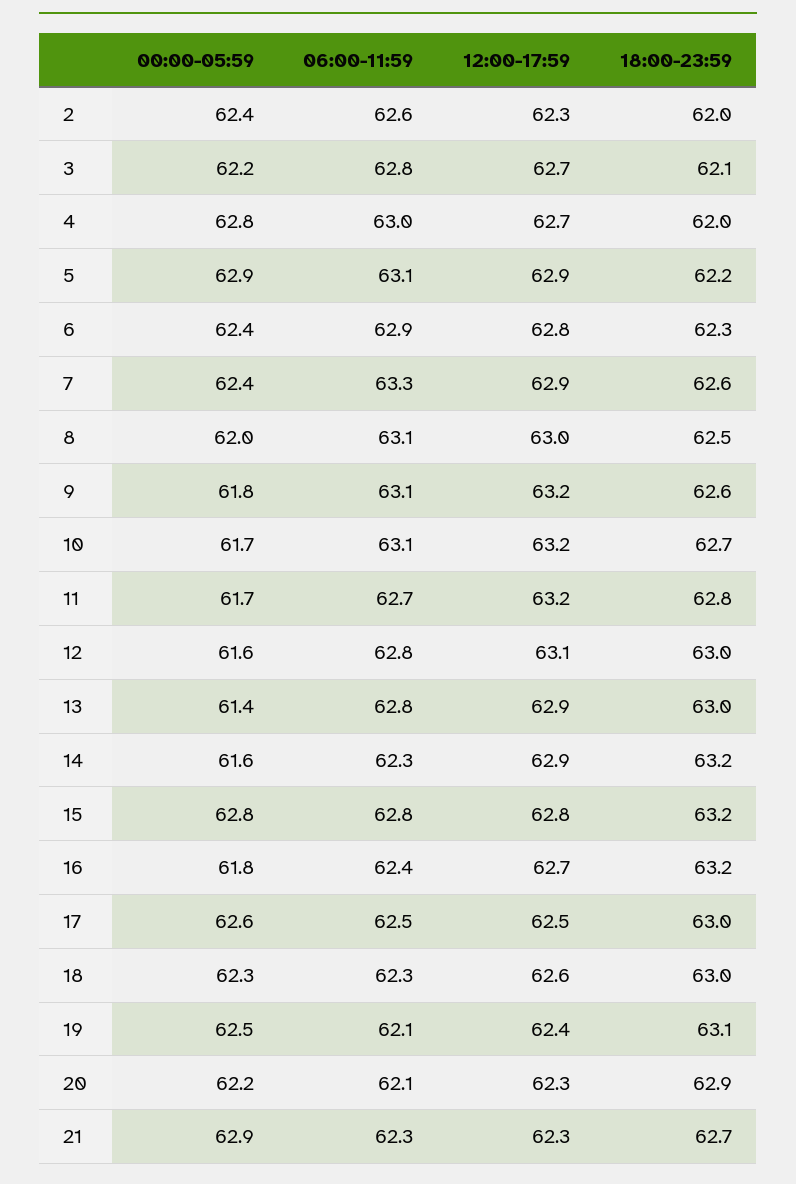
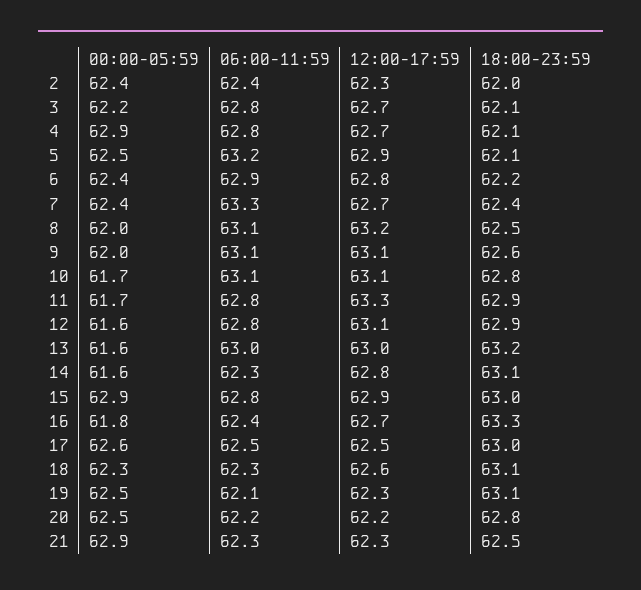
06:00-11:59, 2: 62.6 -> 62.4
00:00-05:59, 4: 62.8 -> 62.9
06:00-11:59, 4: 63 -> 62.8
18:00-23:59, 4: 62 -> 62.1
00:00-05:59, 5: 62.9 -> 62.5
06:00-11:59, 5: 63.1 -> 63.2
18:00-23:59, 5: 62.2 -> 62.1
18:00-23:59, 6: 62.3 -> 62.2
12:00-17:59, 7: 62.9 -> 62.7
18:00-23:59, 7: 62.6 -> 62.4
12:00-17:59, 8: 63 -> 63.2
00:00-05:59, 9: 61.8 -> 62
12:00-17:59, 9: 63.2 -> 63.1
12:00-17:59, 10: 63.2 -> 63.1
18:00-23:59, 10: 62.7 -> 62.8
06:00-11:59, 11: 62.7 -> 62.8
12:00-17:59, 11: 63.2 -> 63.3
18:00-23:59, 11: 62.8 -> 62.9
18:00-23:59, 12: 63 -> 62.9
00:00-05:59, 13: 61.4 -> 61.6
06:00-11:59, 13: 62.8 -> 63
12:00-17:59, 13: 62.9 -> 63
18:00-23:59, 13: 63 -> 63.2
12:00-17:59, 14: 62.9 -> 62.8
18:00-23:59, 14: 63.2 -> 63.1
00:00-05:59, 15: 62.8 -> 62.9
12:00-17:59, 15: 62.8 -> 62.9
18:00-23:59, 15: 63.2 -> 63
18:00-23:59, 16: 63.2 -> 63.3
18:00-23:59, 18: 63 -> 63.1
12:00-17:59, 19: 62.4 -> 62.3
00:00-05:59, 20: 62.2 -> 62.5
06:00-11:59, 20: 62.1 -> 62.2
12:00-17:59, 20: 62.3 -> 62.2
18:00-23:59, 20: 62.9 -> 62.8
18:00-23:59, 21: 62.7 -> 62.5

